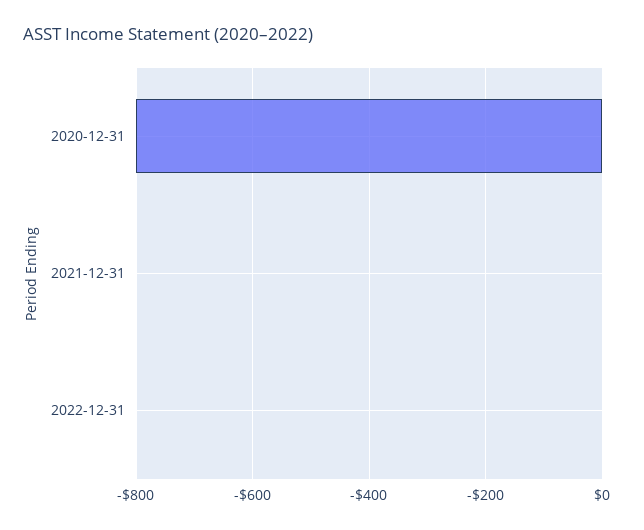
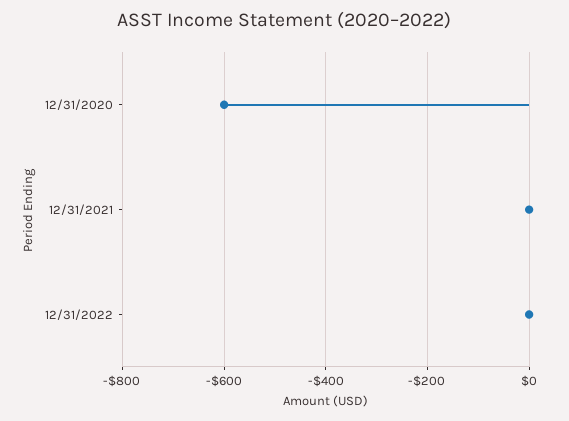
2020-12-31: -800 -> -600

